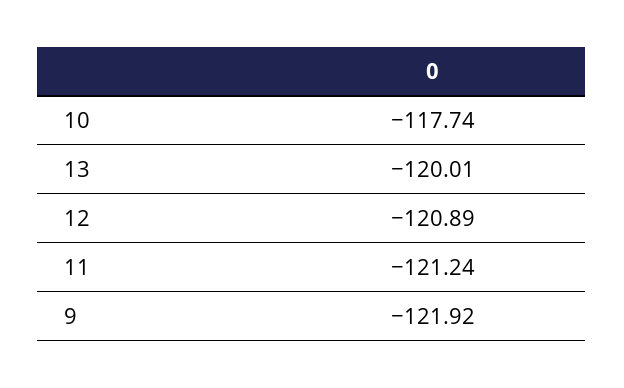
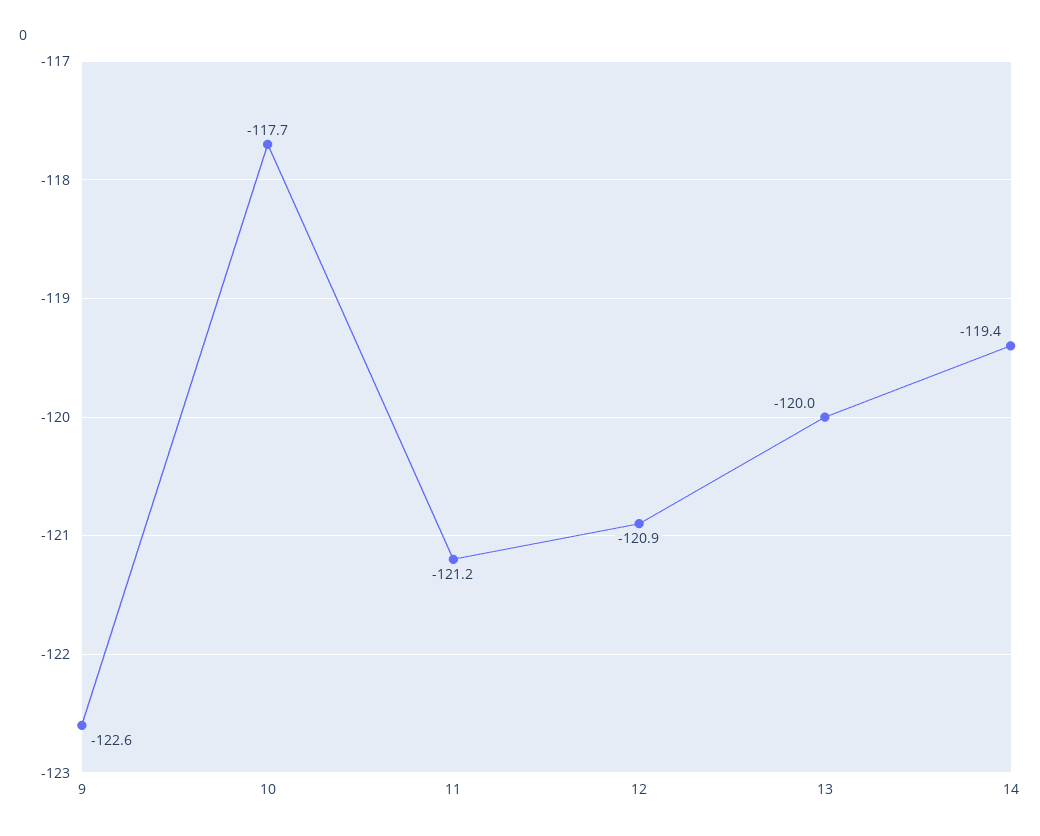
9: -121.92 -> -122.6
14: none -> -119.4

